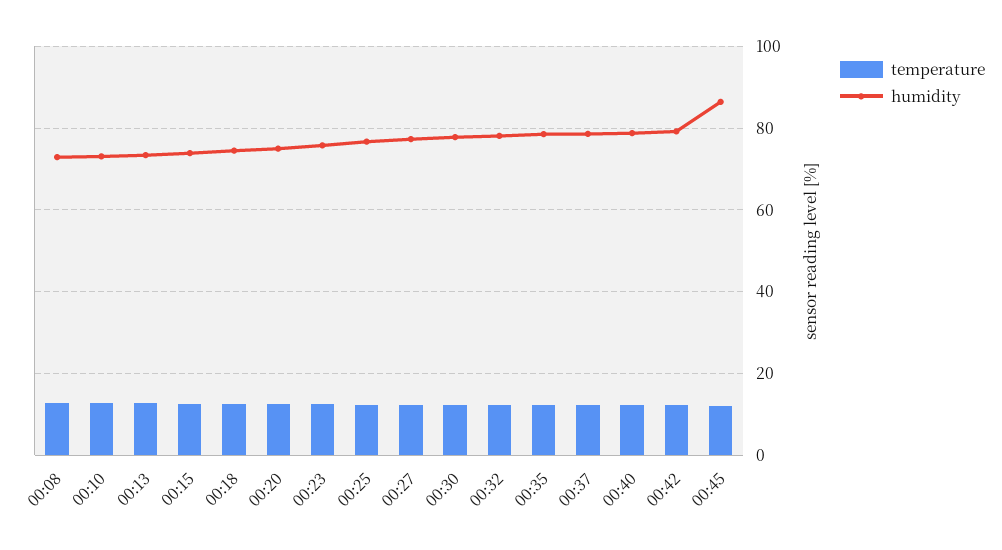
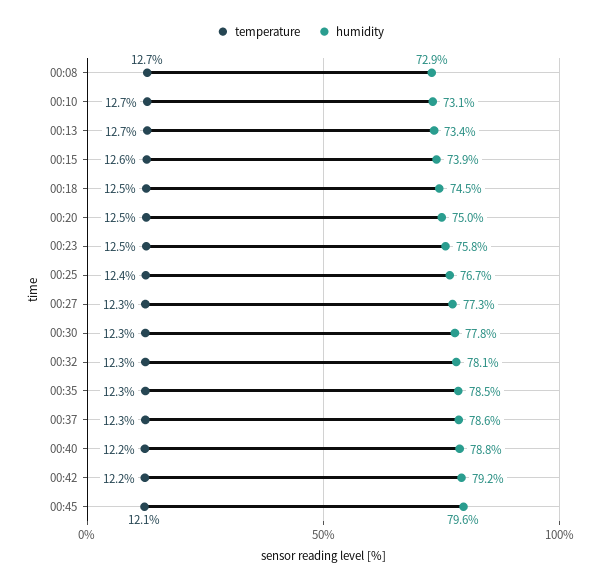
humidity, 00:45: 86 -> 79.6

